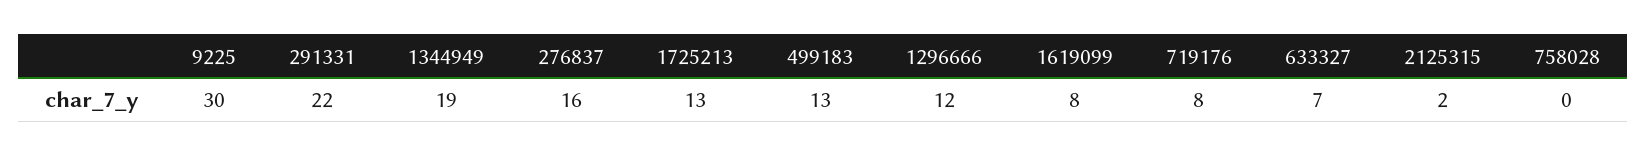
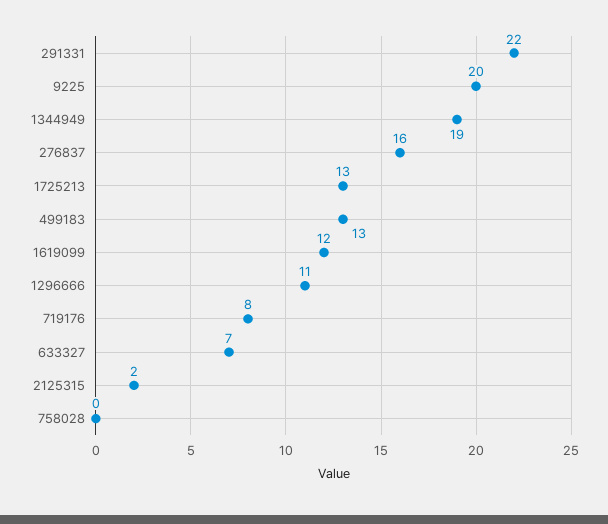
9225: 30 -> 20
1296666: 12 -> 11
1619099: 8 -> 12

